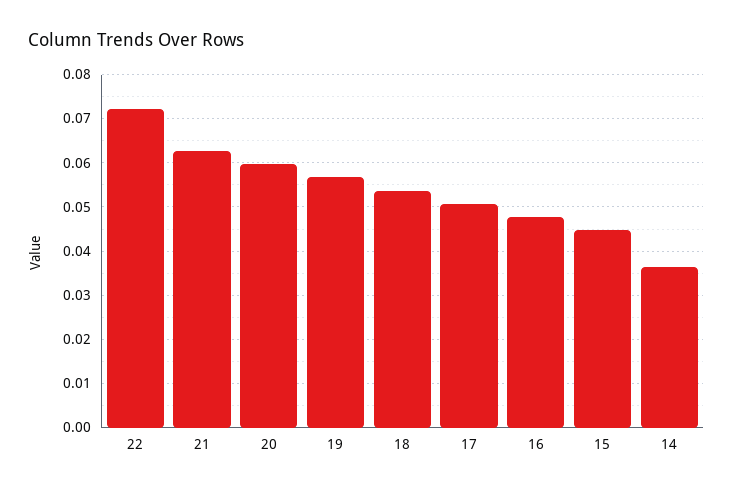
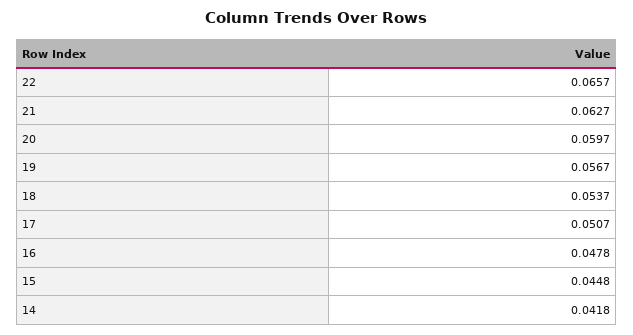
22: 0.072 -> 0.0657
14: 0.036 -> 0.0418

